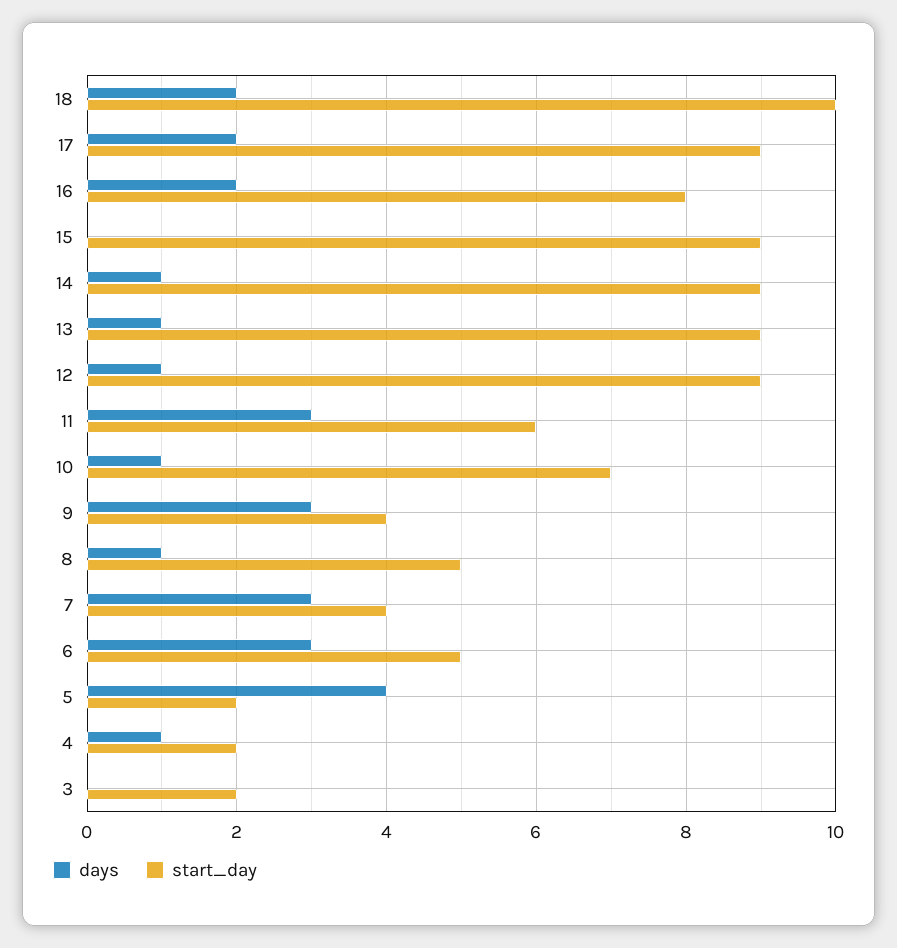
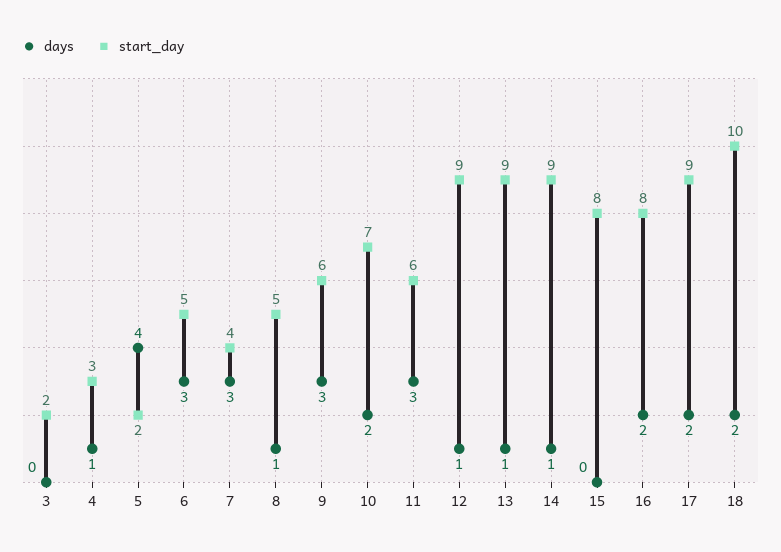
start_day, 15: 9 -> 8
days, 10: 1 -> 2
start_day, 9: 4 -> 6
start_day, 4: 2 -> 3

